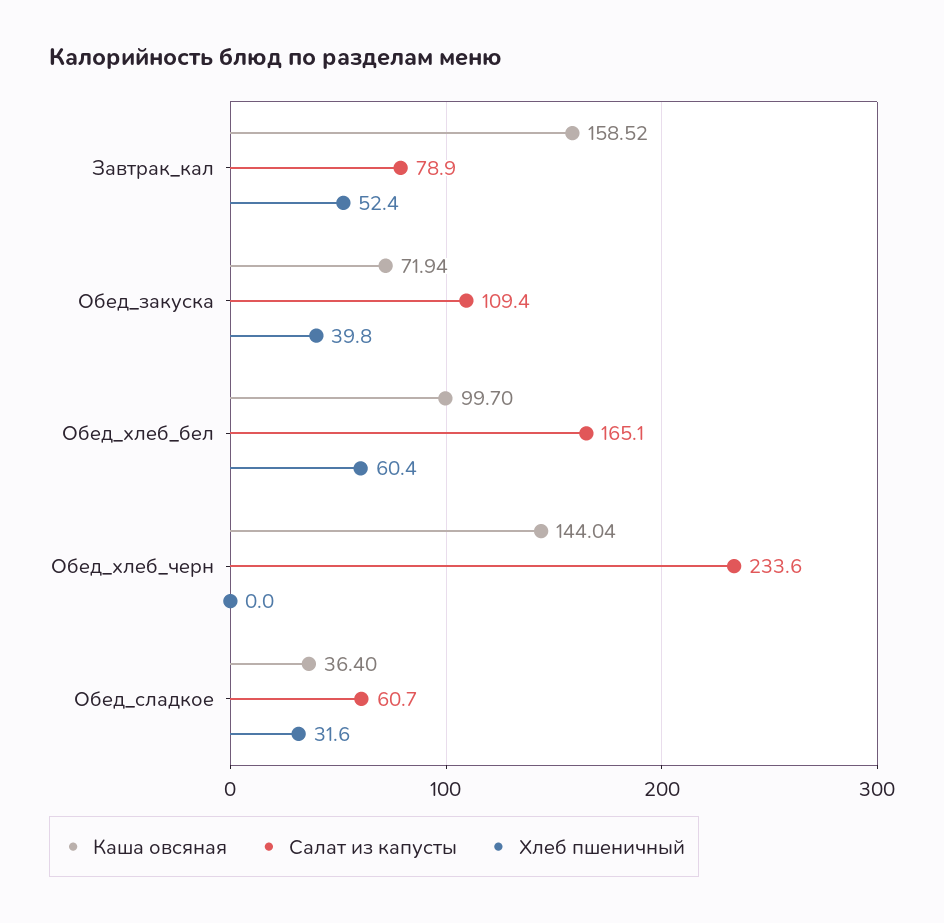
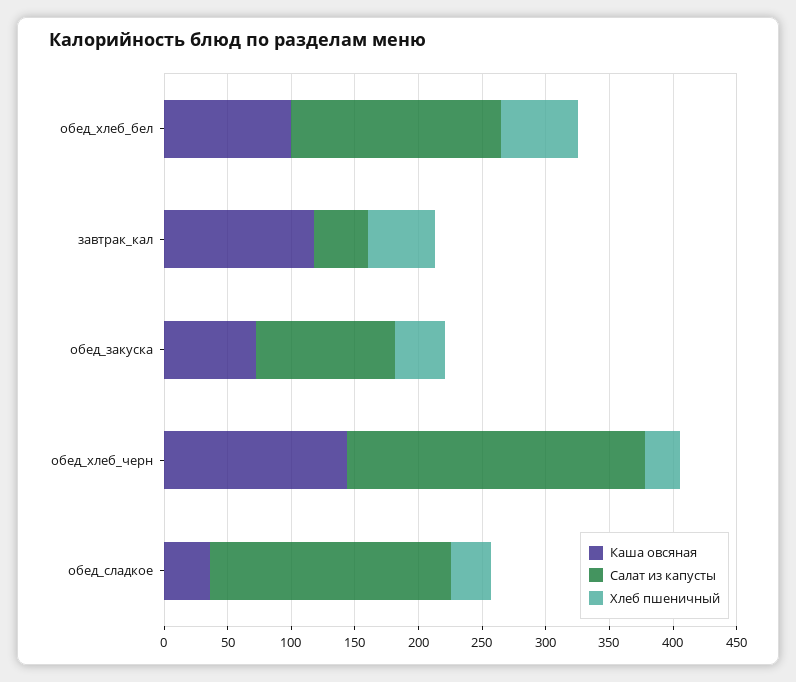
Каша овсяная, Завтрак_кал: 158.52 -> 120
Салат из капусты, Завтрак_кал: 78.9 -> 40
Хлеб пшеничный, Обед_хлеб_черн: 0 -> 30
Салат из капусты, Обед_сладкое: 60.7 -> 190

